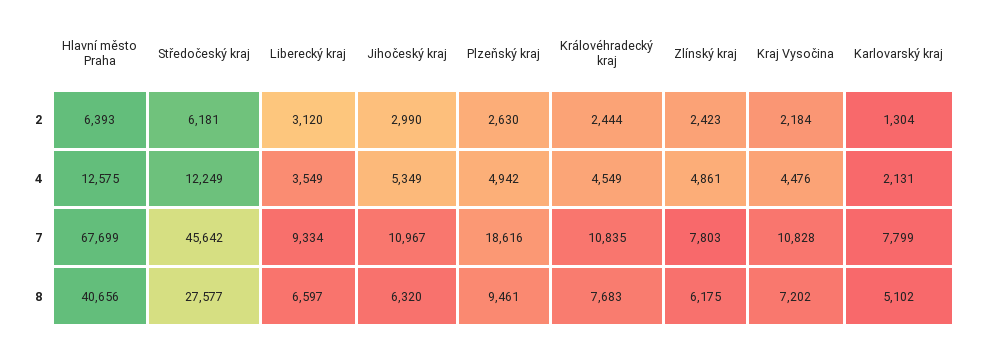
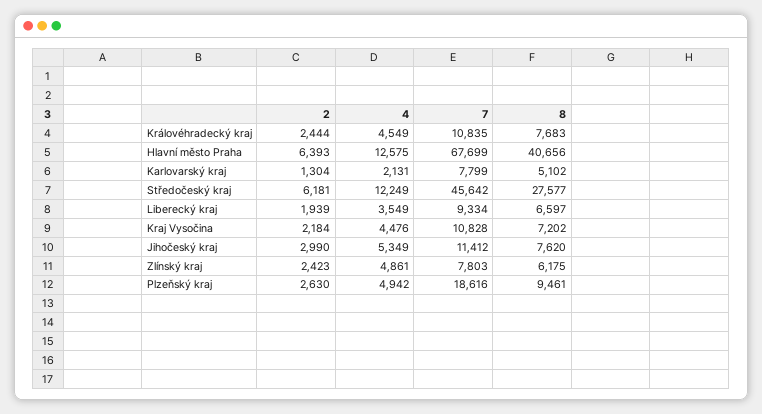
Liberecký kraj, 2: 3120 -> 1939
Jihočeský kraj, 7: 10967 -> 11412
Jihočeský kraj, 8: 6320 -> 7620

